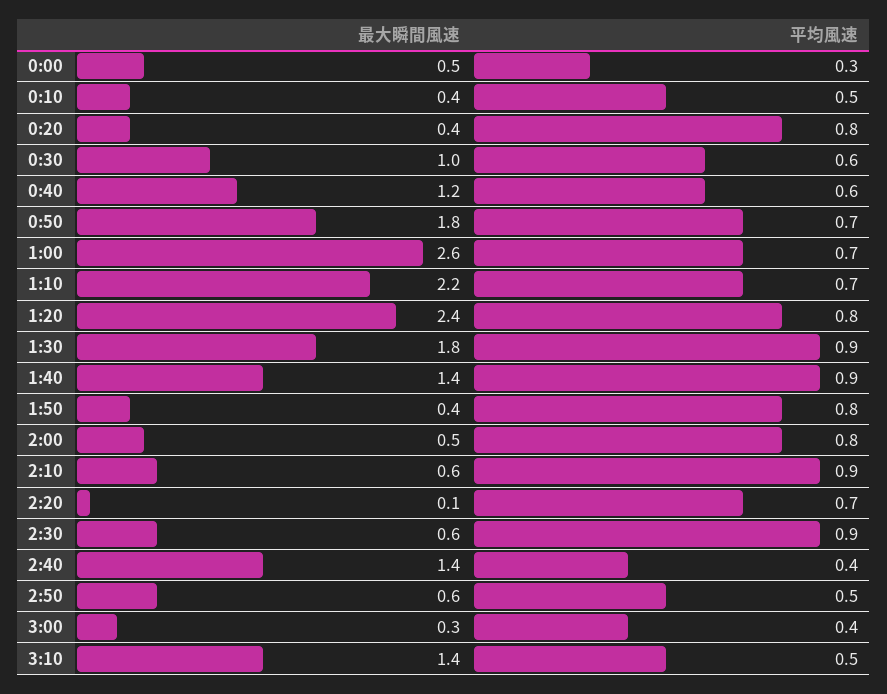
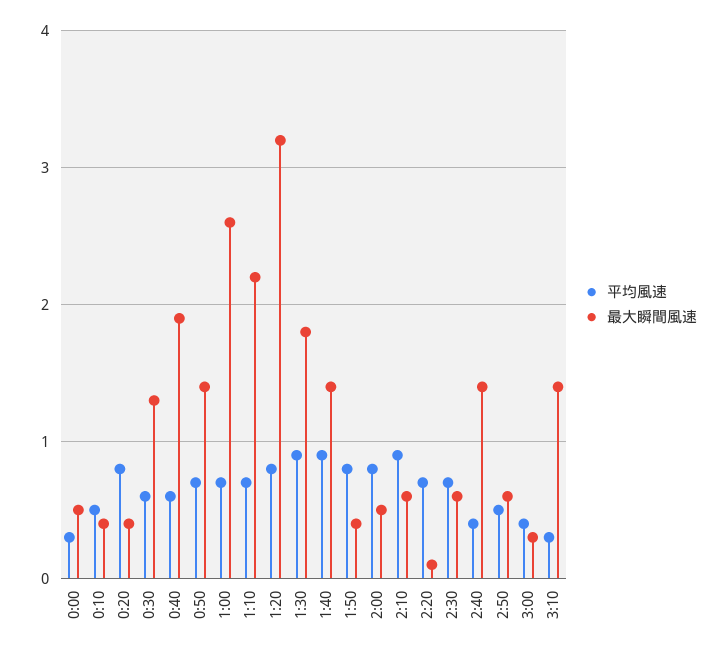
最大瞬間風速, 0:30: 1 -> 1.3
最大瞬間風速, 0:40: 1.2 -> 1.9
最大瞬間風速, 0:50: 1.8 -> 1.4
最大瞬間風速, 1:20: 2.4 -> 3.2
平均風速, 2:30: 0.9 -> 0.7
平均風速, 3:10: 0.5 -> 0.3

